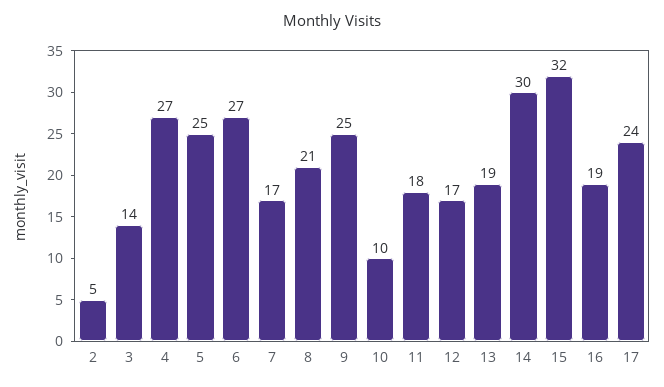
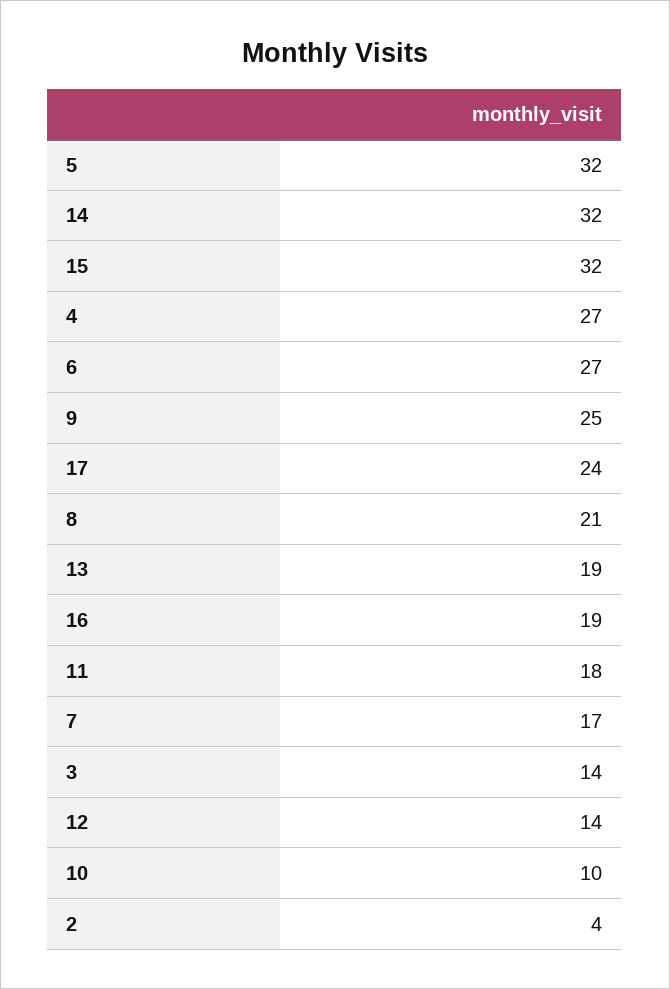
2: 5 -> 4
5: 25 -> 32
12: 17 -> 14
14: 30 -> 32

